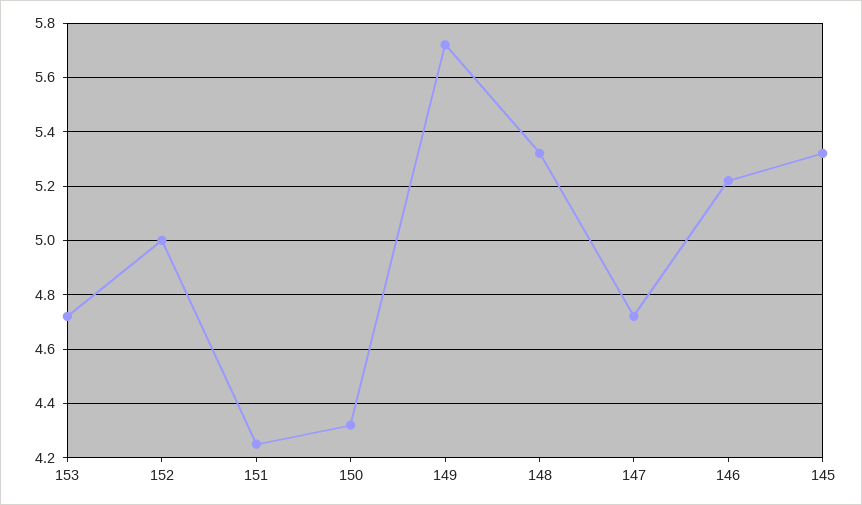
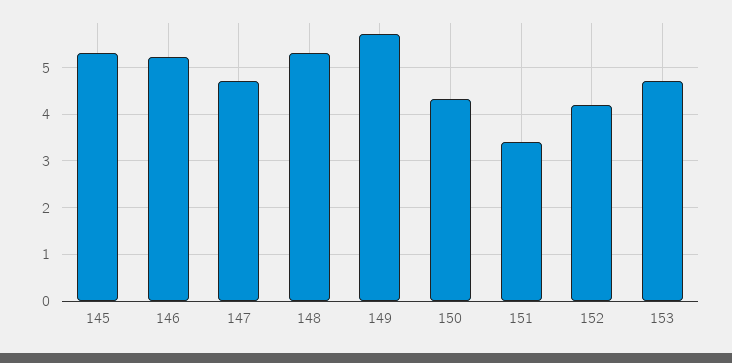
152: 5 -> 4.2
151: 4.25 -> 3.4

